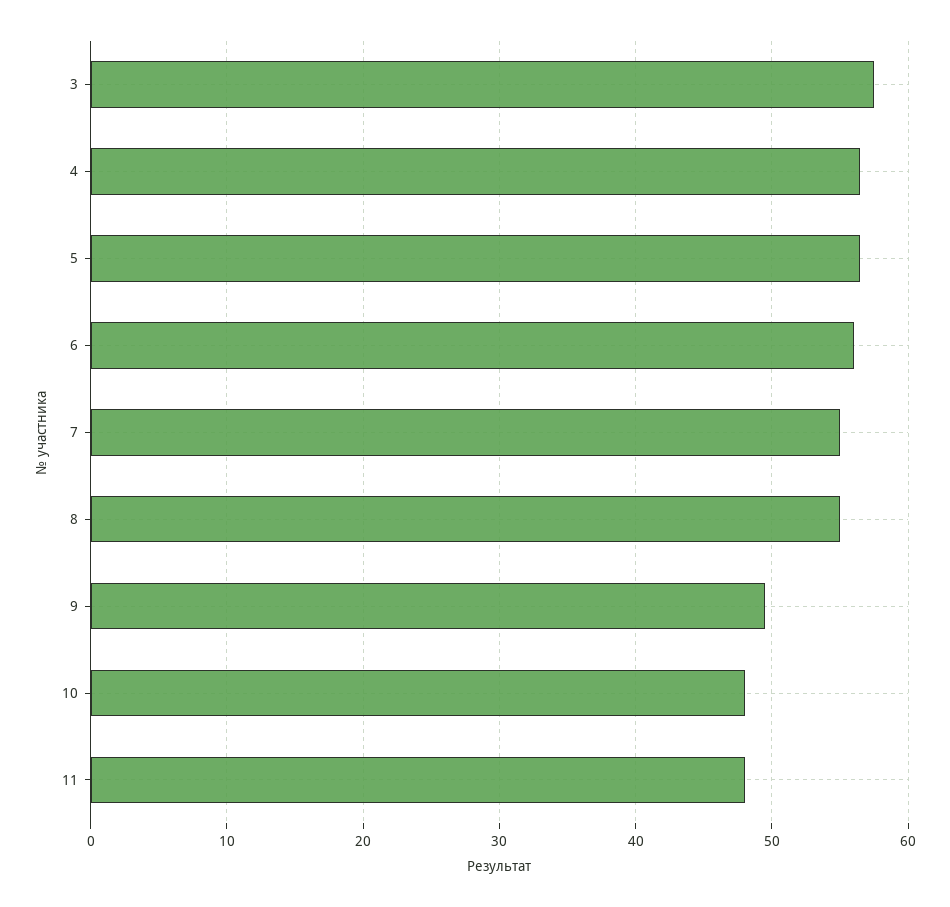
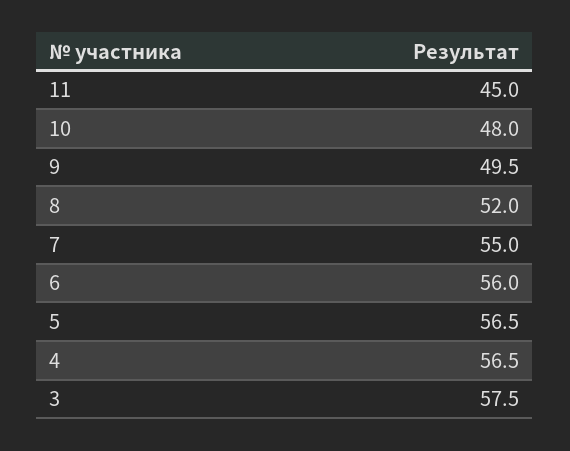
8: 55 -> 52
11: 48 -> 45

